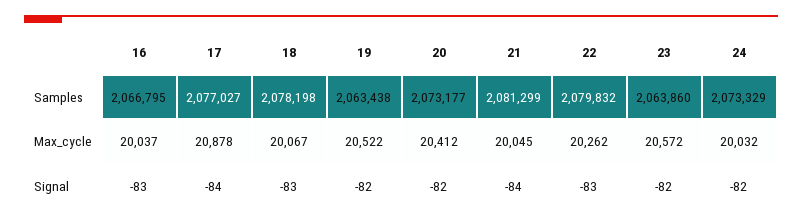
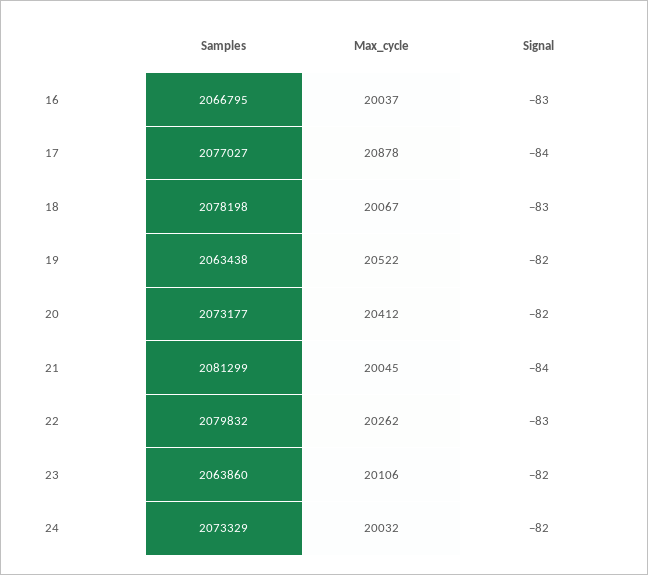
23, Max_cycle: 20572 -> 20106

